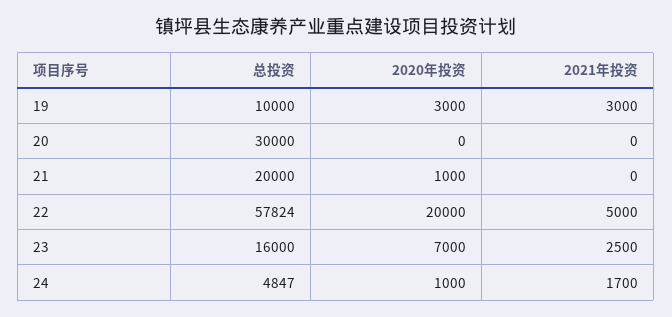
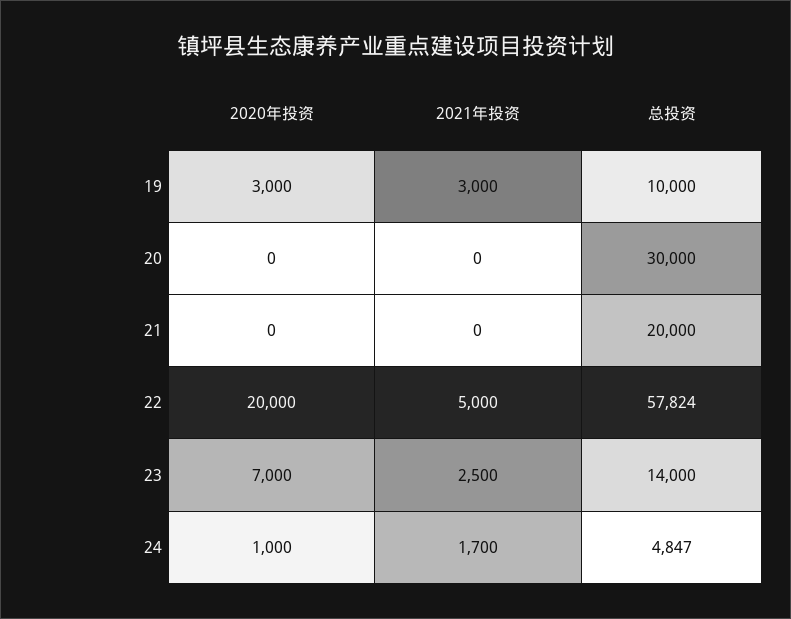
2020年投资, 21: 1000 -> 0
总投资, 23: 16000 -> 14000

